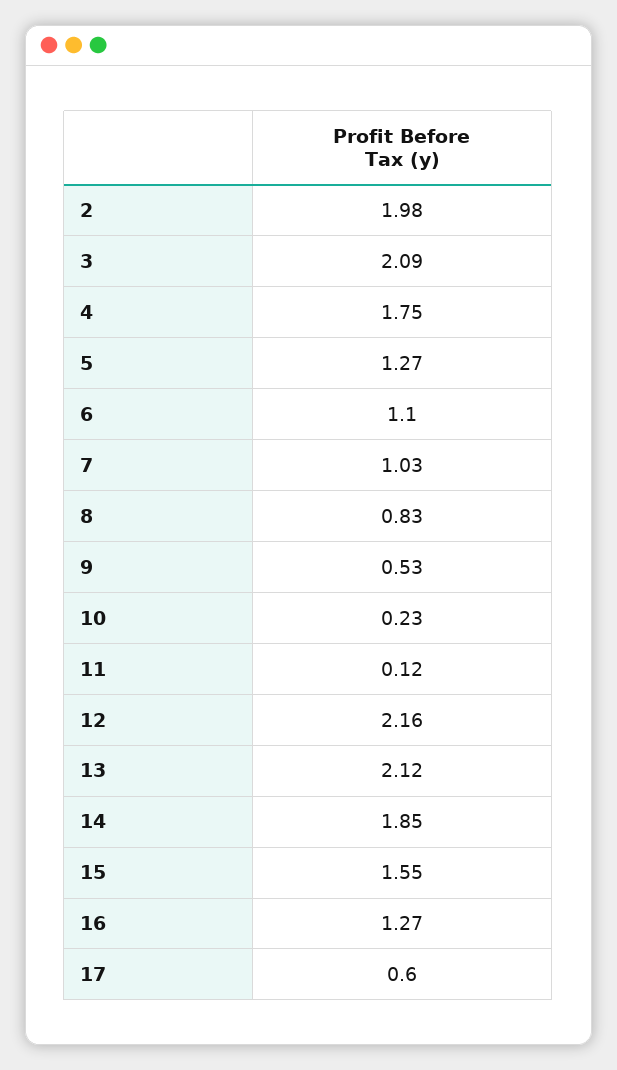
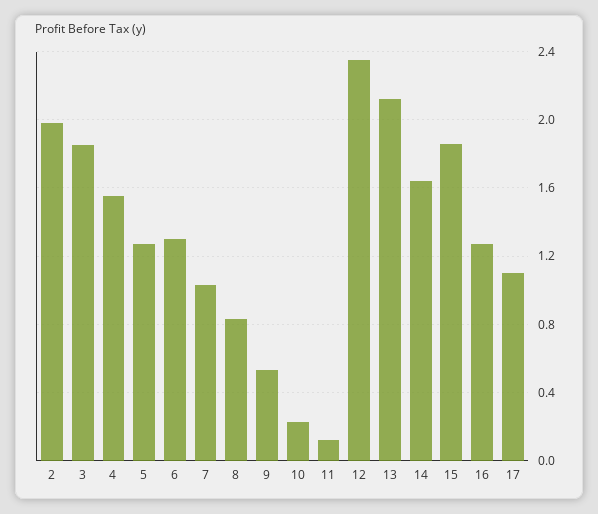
3: 2.09 -> 1.85
4: 1.75 -> 1.55
6: 1.1 -> 1.3
12: 2.16 -> 2.35
14: 1.85 -> 1.65
15: 1.55 -> 1.85
17: 0.6 -> 1.1

